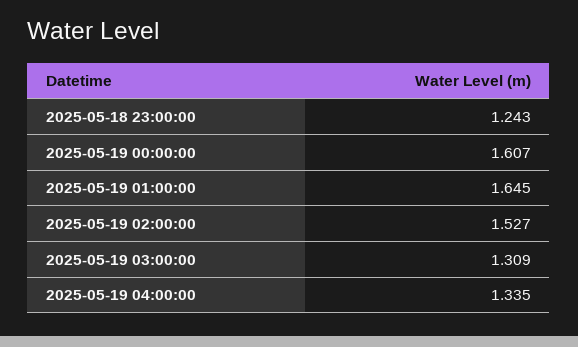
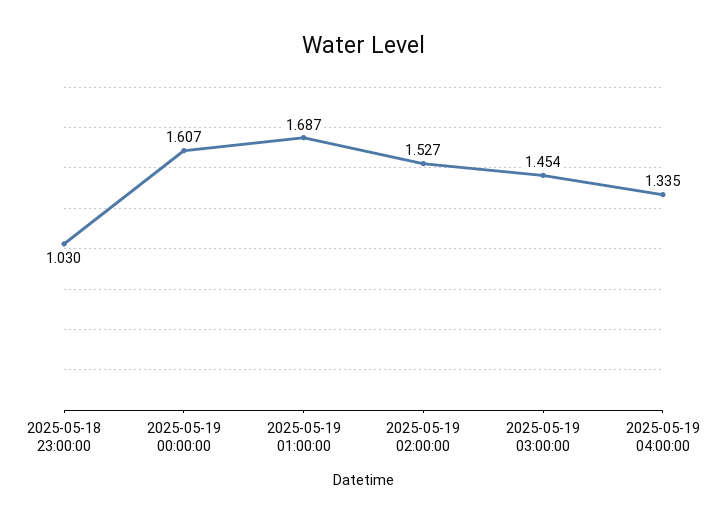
2025-05-18 23:00:00: 1.243 -> 1.03
2025-05-19 01:00:00: 1.645 -> 1.687
2025-05-19 03:00:00: 1.309 -> 1.454

